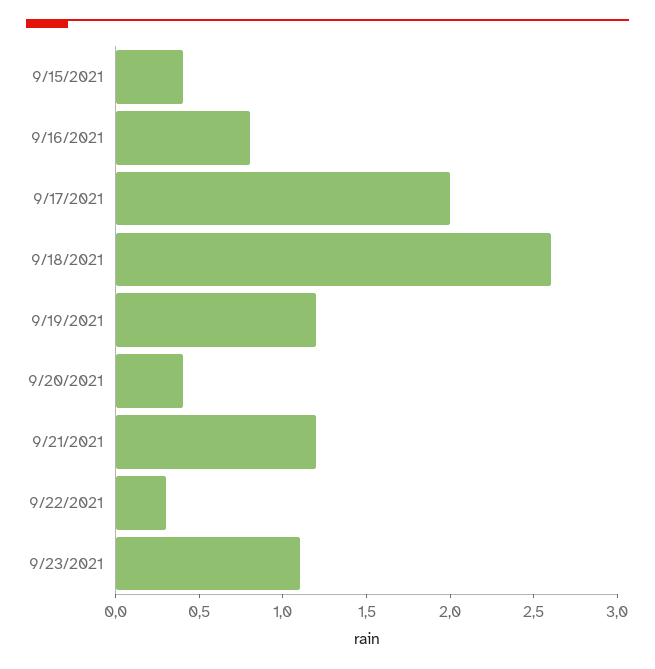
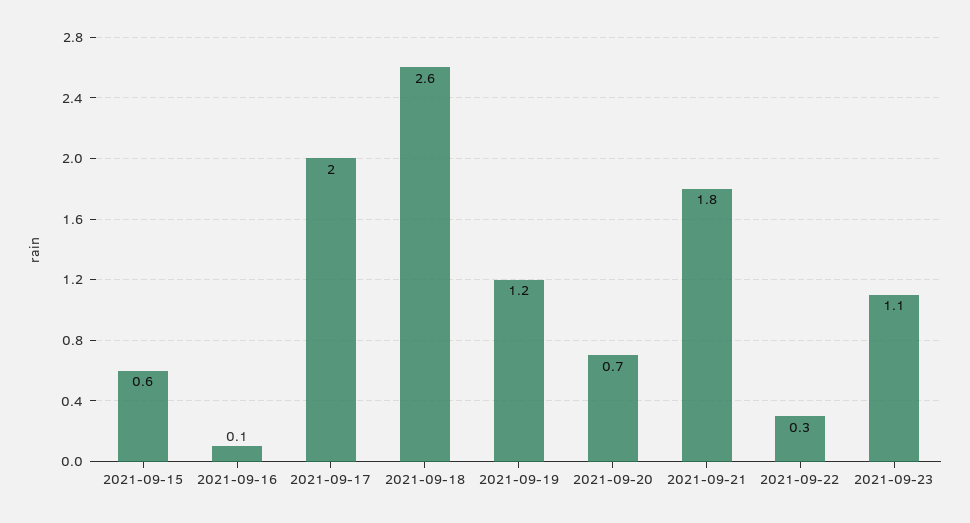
9/15/2021: 0.4 -> 0.6
9/16/2021: 0.8 -> 0.1
9/20/2021: 0.4 -> 0.7
9/21/2021: 1.2 -> 1.8

